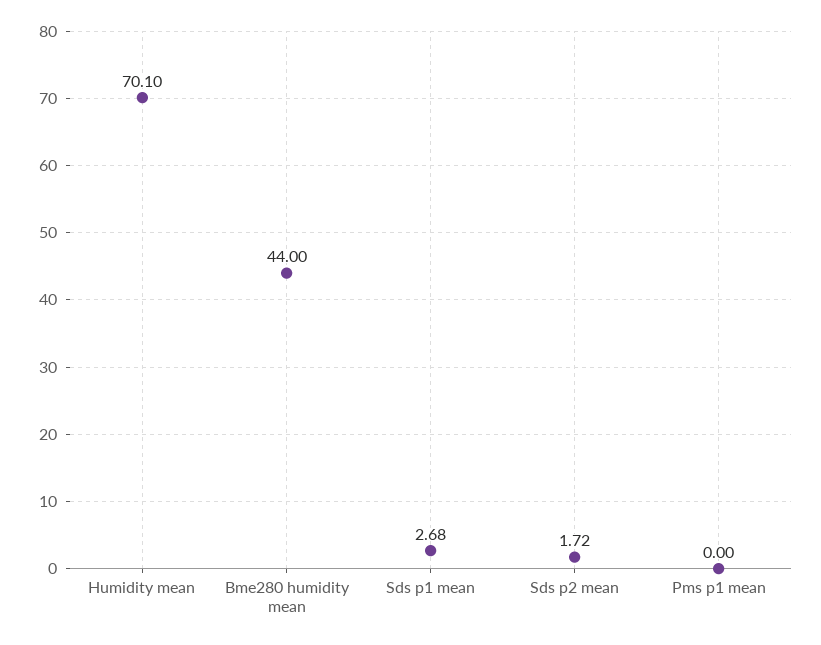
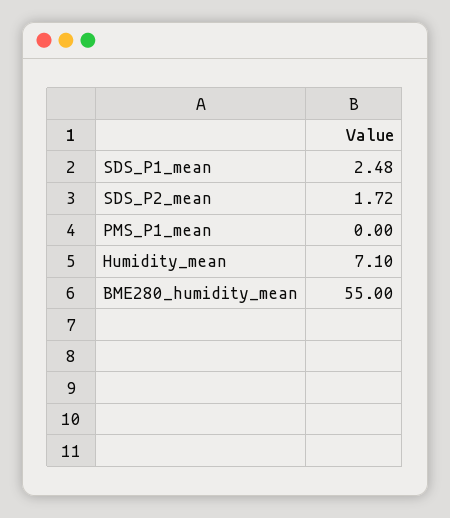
Humidity mean: 70.1 -> 7.1
Bme280 humidity mean: 44 -> 55
Sds p1 mean: 2.68 -> 2.48

